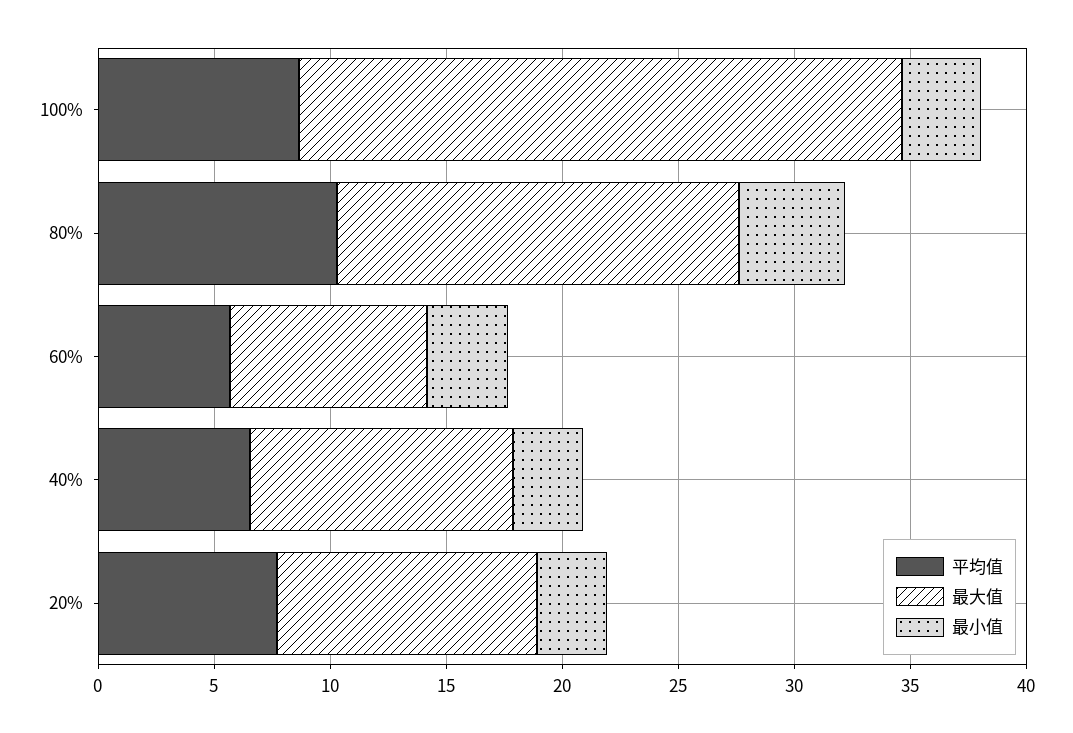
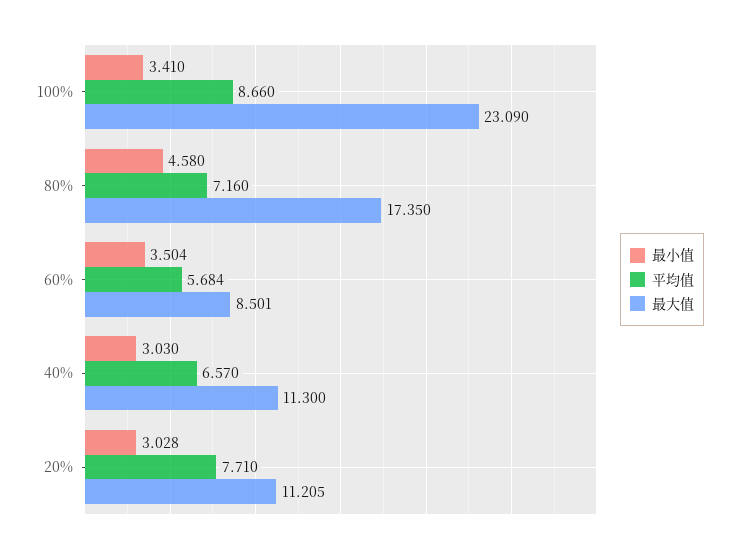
最大值, 100%: 26 -> 23.09
平均值, 80%: 10 -> 7.16

